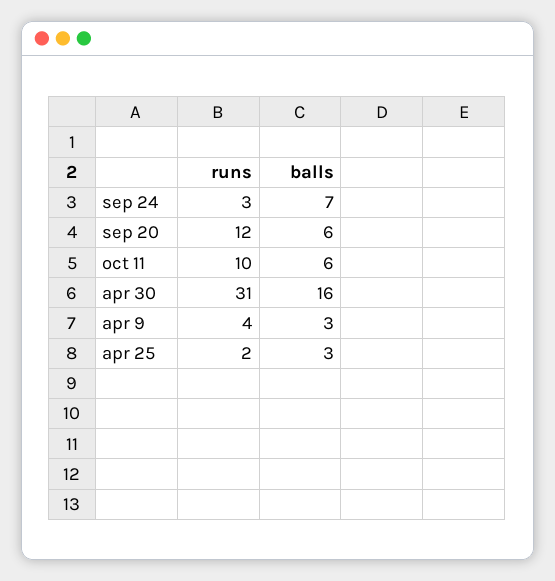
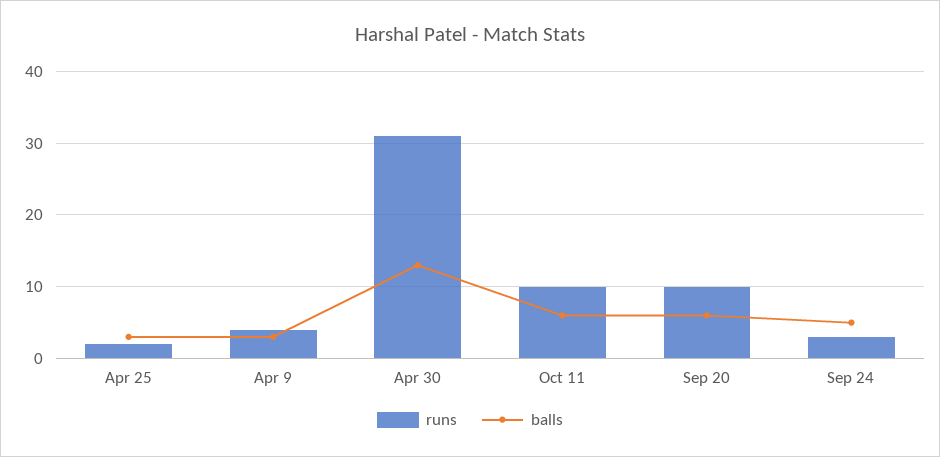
balls, sep 24: 7 -> 5
runs, sep 20: 12 -> 10
balls, apr 30: 16 -> 13

